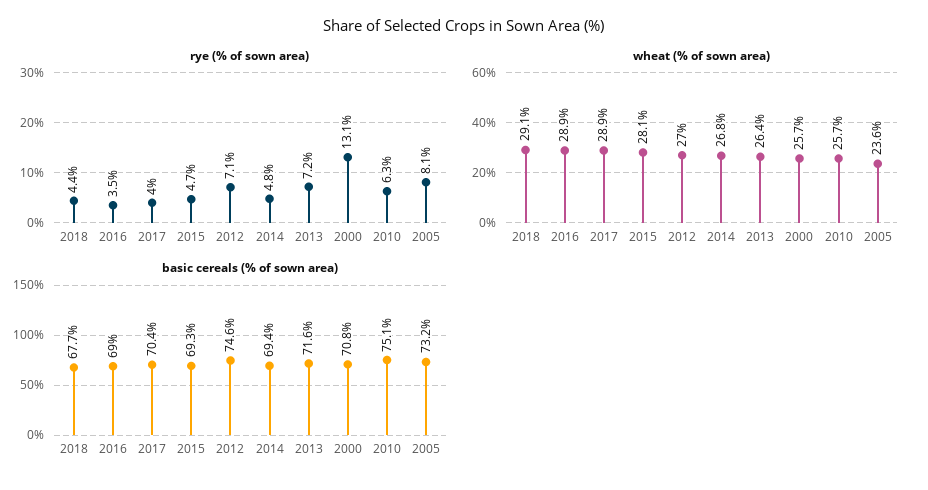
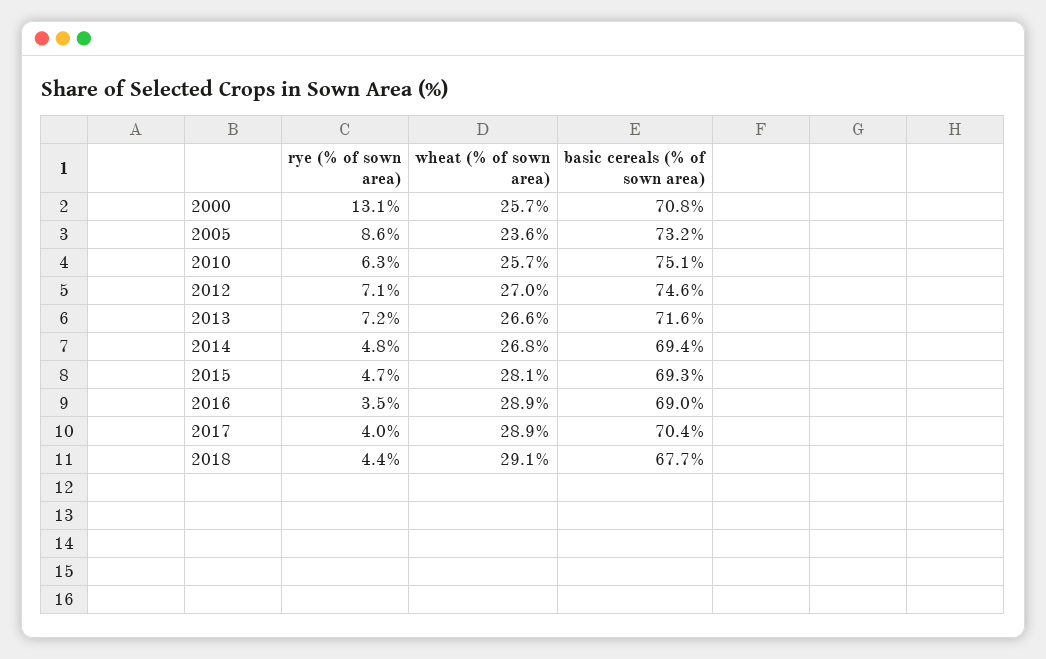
rye (% of sown area), 2005: 8.1 -> 8.6
wheat (% of sown area), 2013: 26.4 -> 26.6

